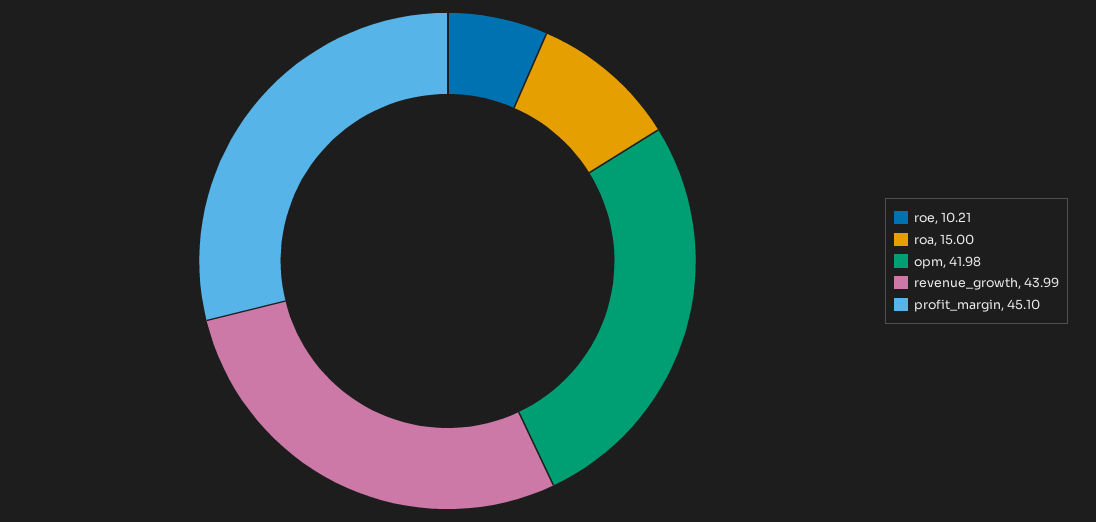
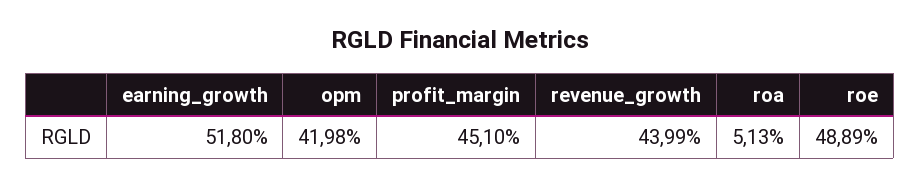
roe: 10.21 -> 48.89
roa: 15 -> 5.13
earning_growth: none -> 51.8

